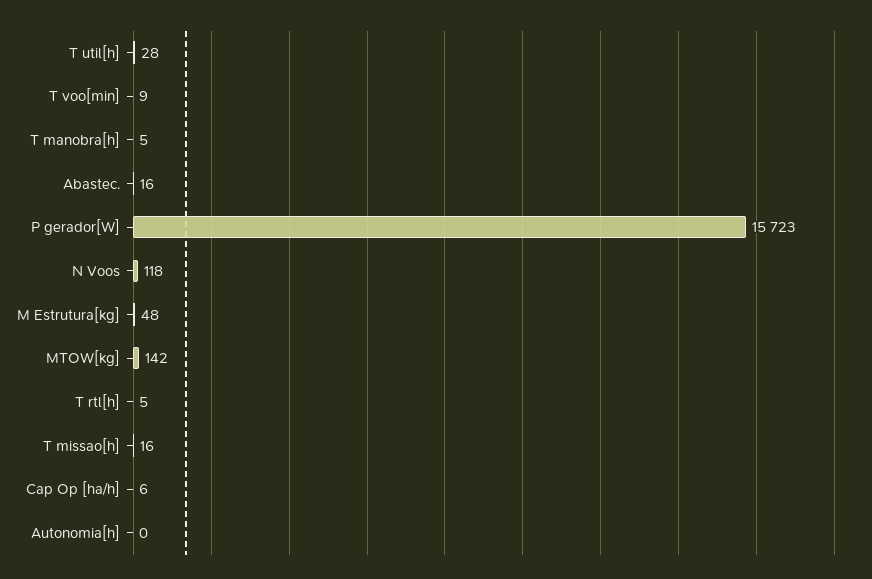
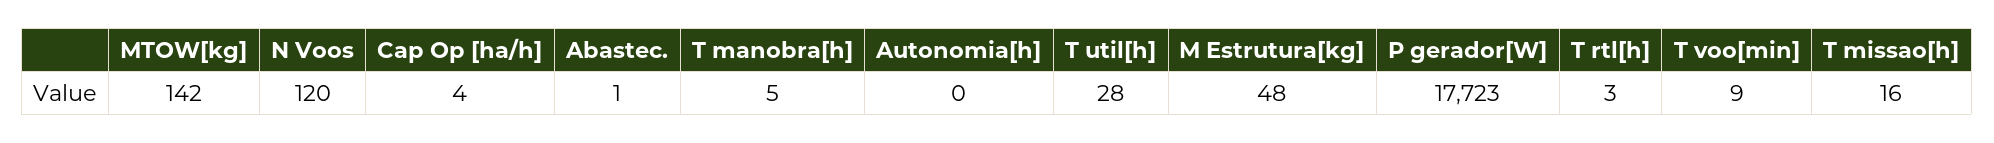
Abastec.: 16 -> 1
P gerador[W]: 15723 -> 17723
N Voos: 118 -> 120
T rtl[h]: 5 -> 3
Cap Op [ha/h]: 6 -> 4

